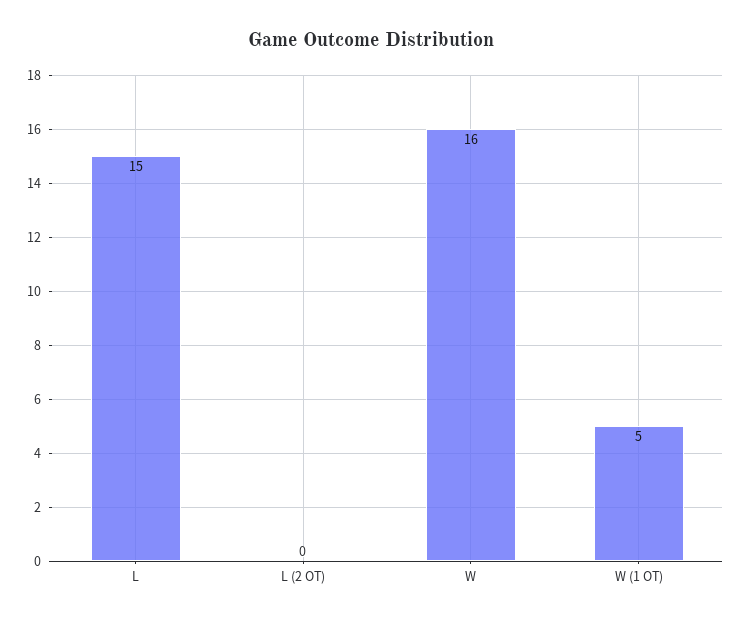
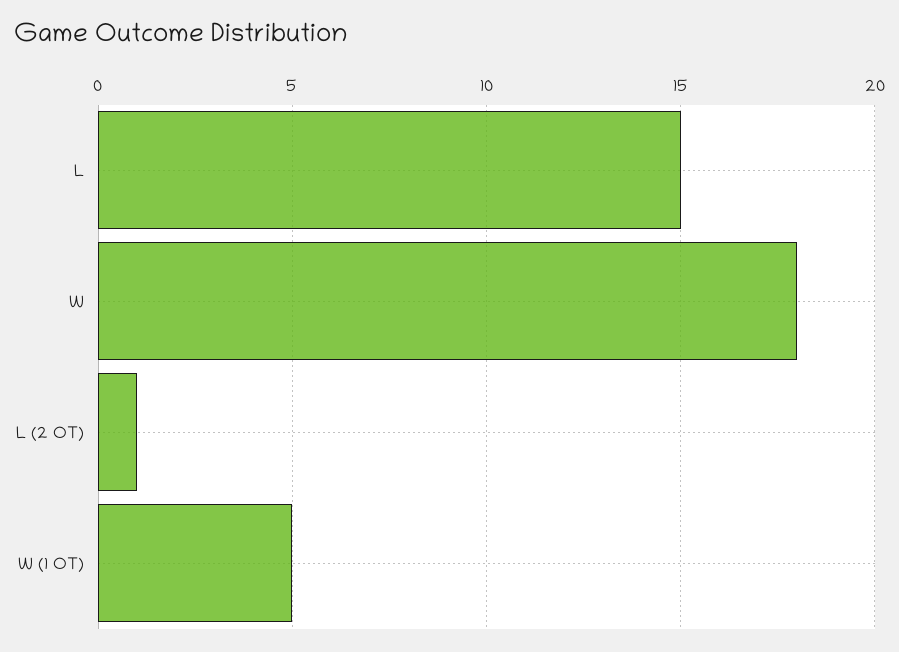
L (2 OT): 0 -> 1
W: 16 -> 18

